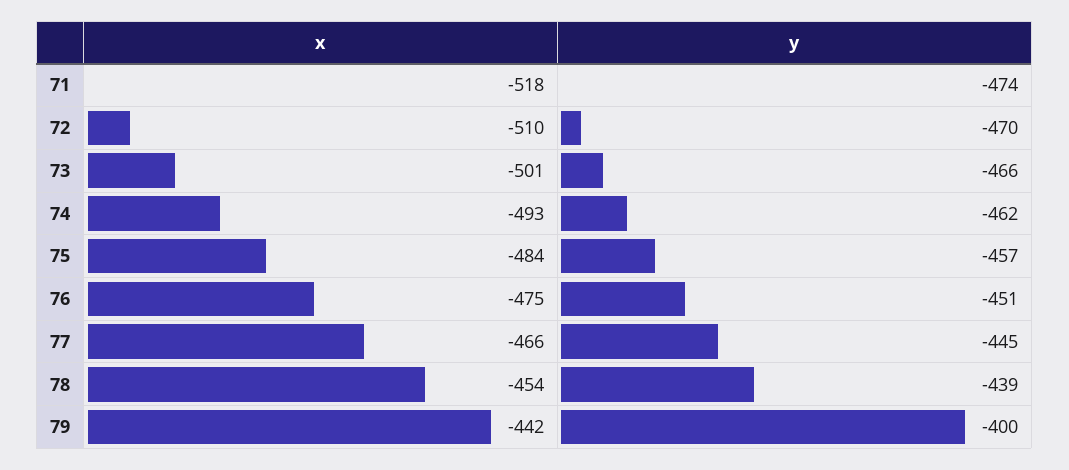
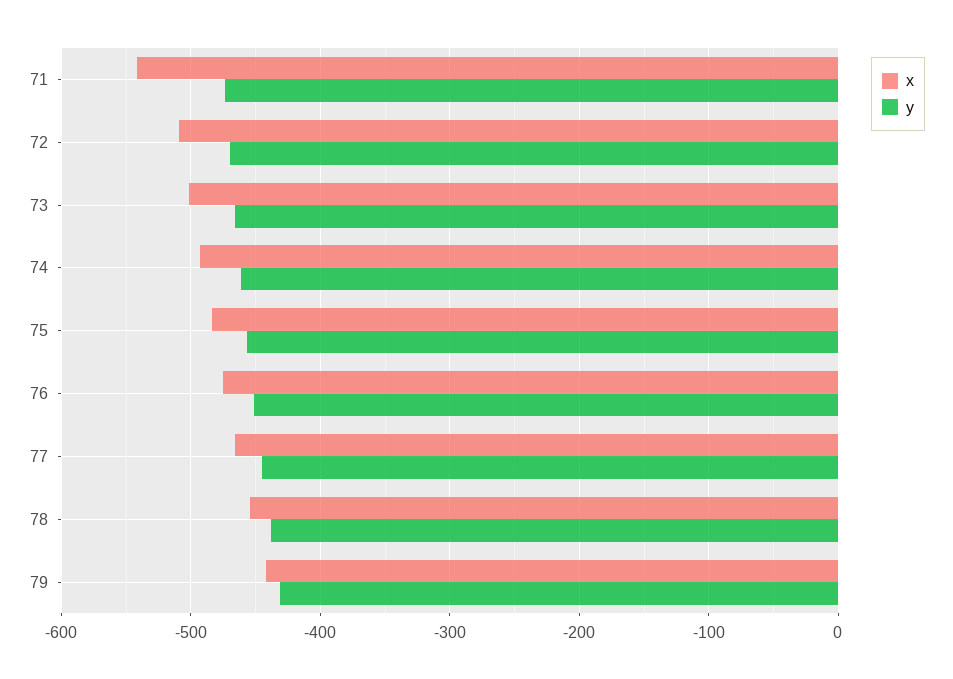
x, 71: -518 -> -540
y, 79: -400 -> -430

